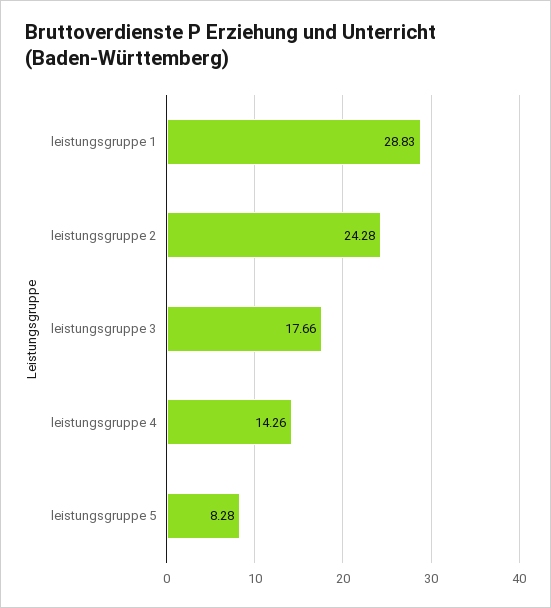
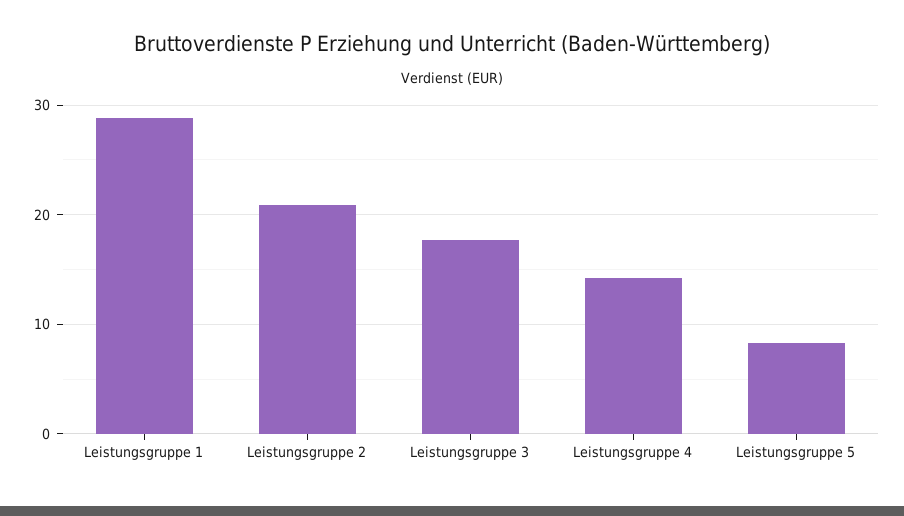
leistungsgruppe 2: 24.28 -> 21

